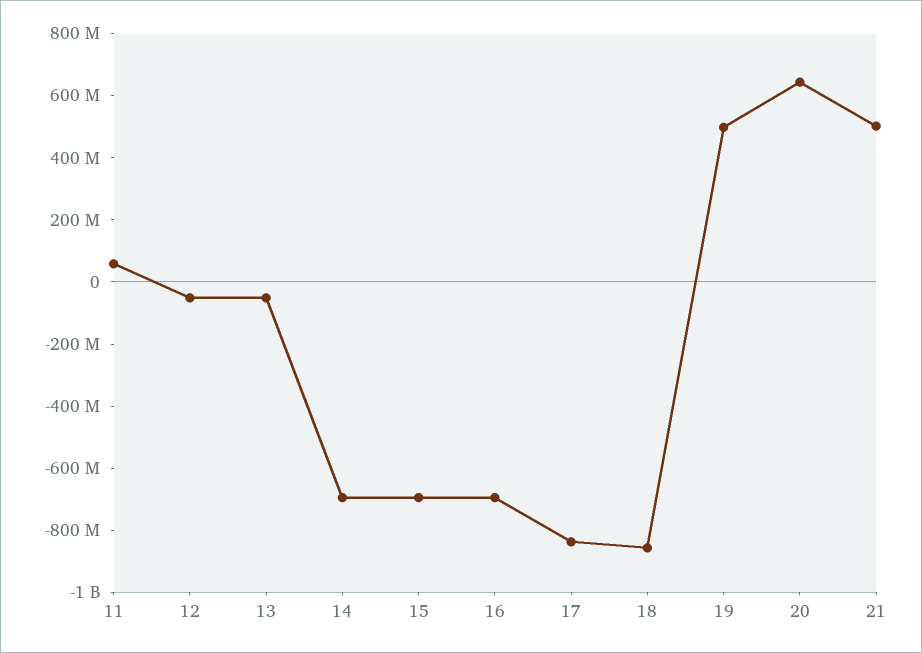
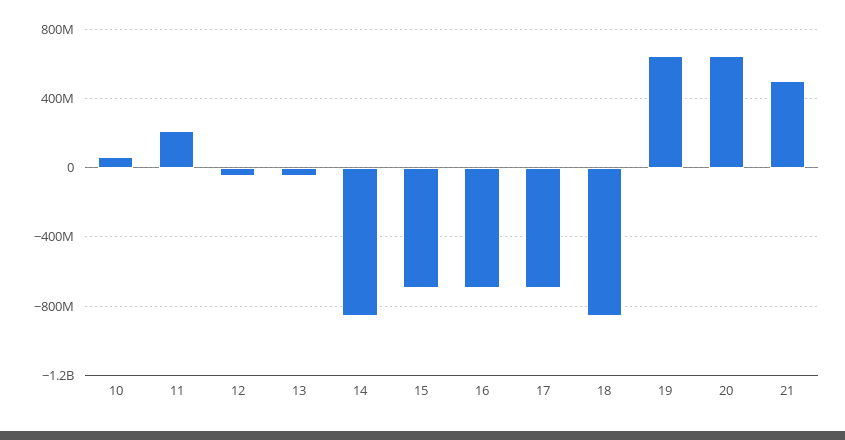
11: 50000000 -> 200000000
14: -700000000 -> -850000000
17: -850000000 -> -700000000
19: 500000000 -> 650000000
10: none -> 50000000

